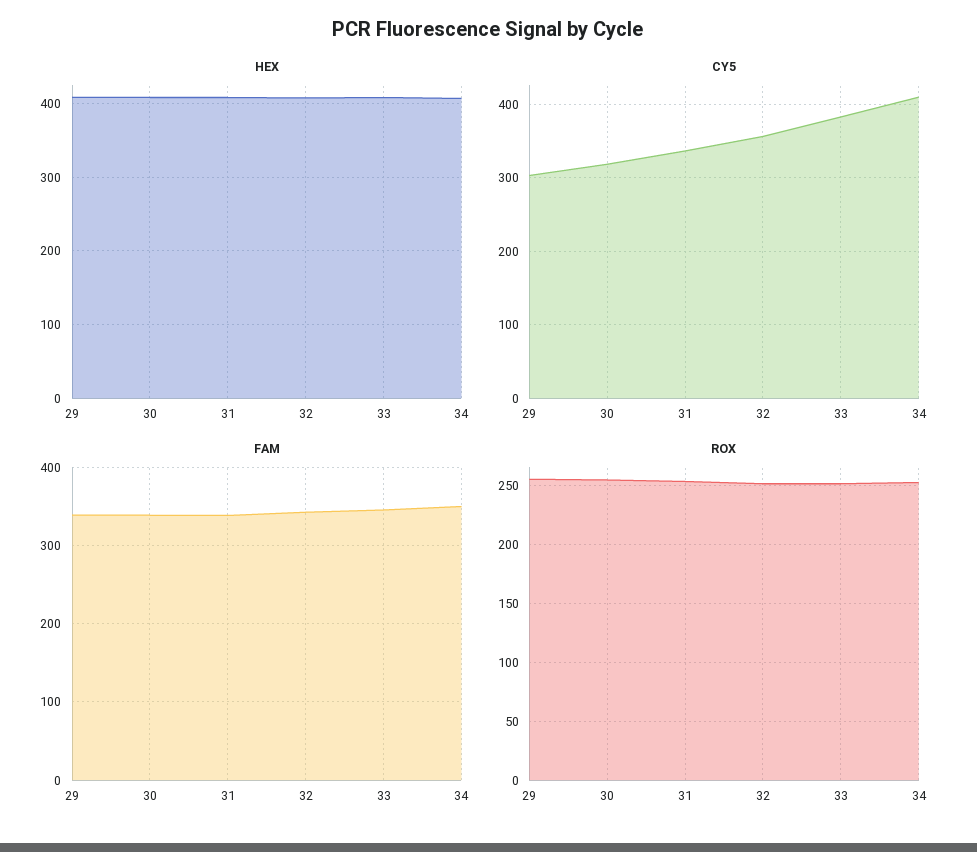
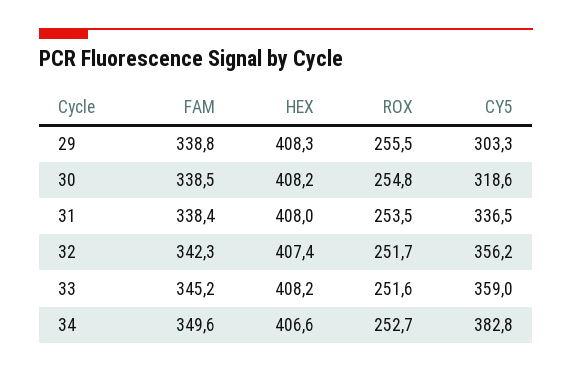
CY5, 33: 380 -> 359
CY5, 34: 410 -> 382.8

